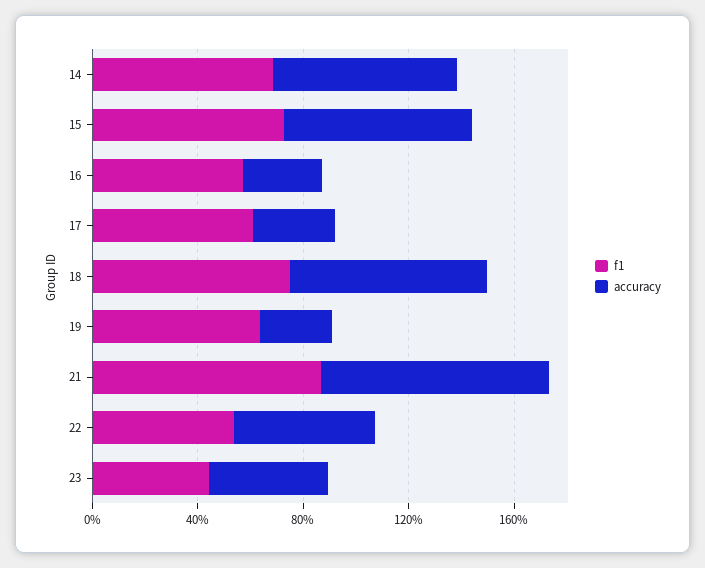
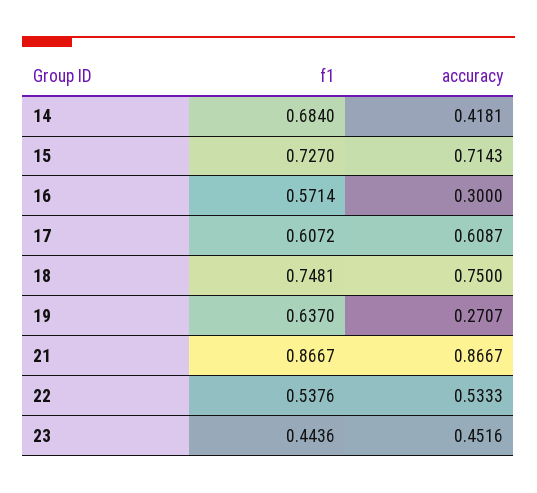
accuracy, 14: 0.7 -> 0.4181
accuracy, 17: 0.3 -> 0.6087

